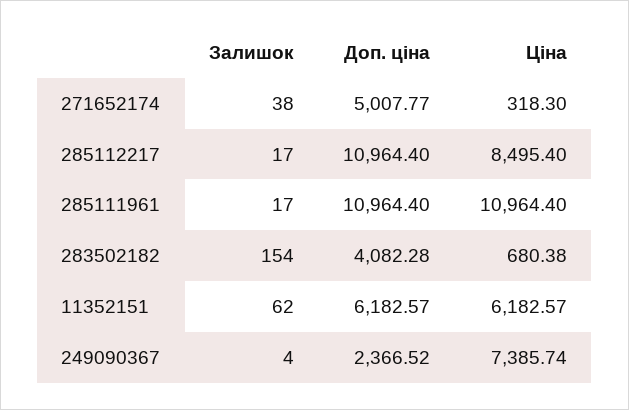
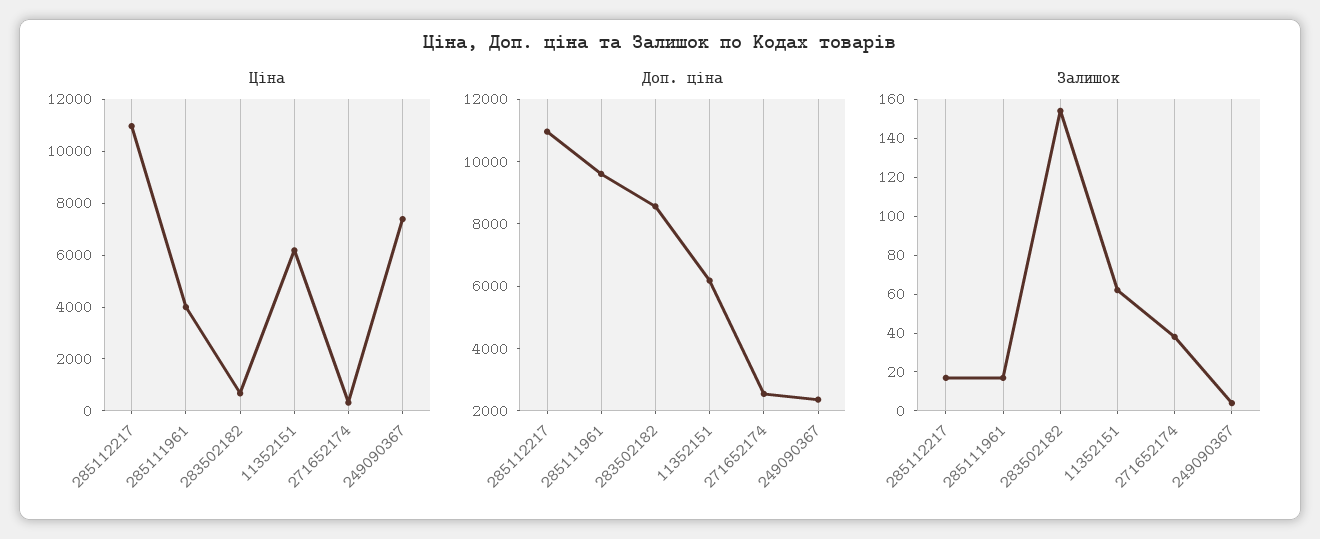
Доп. ціна, 271652174: 5007.77 -> 2500
Ціна, 285112217: 8495.4 -> 11000
Доп. ціна, 285111961: 10964.4 -> 9500
Ціна, 285111961: 10964.4 -> 4000
Доп. ціна, 283502182: 4082.28 -> 8500

